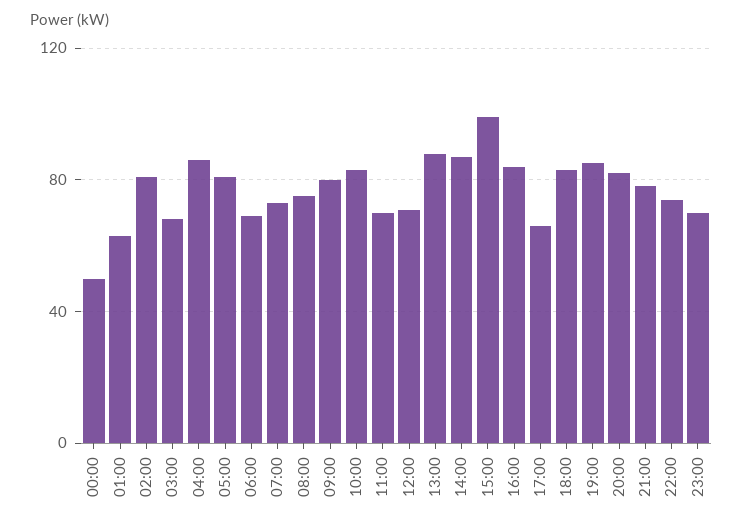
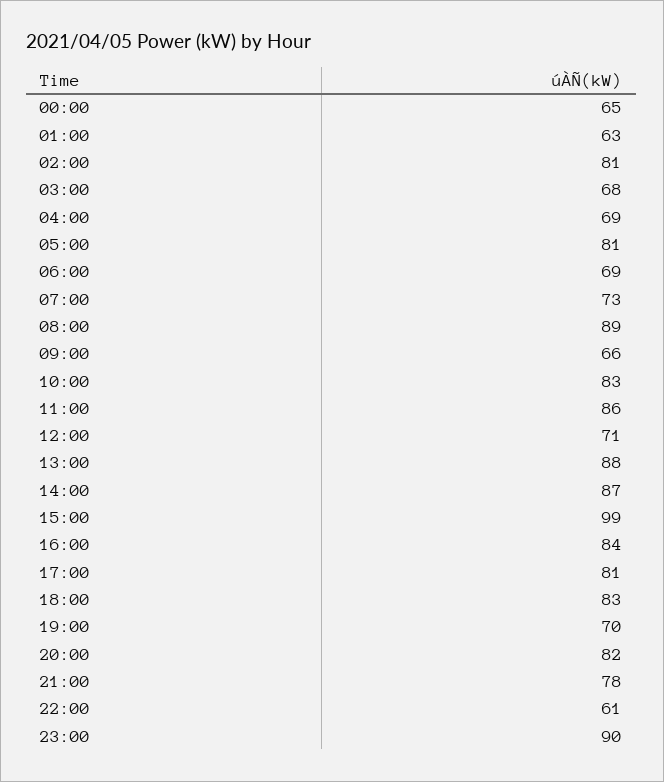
00:00: 50 -> 65
04:00: 85 -> 69
08:00: 75 -> 89
09:00: 80 -> 66
11:00: 70 -> 86
17:00: 65 -> 81
19:00: 85 -> 70
22:00: 75 -> 61
23:00: 70 -> 90

